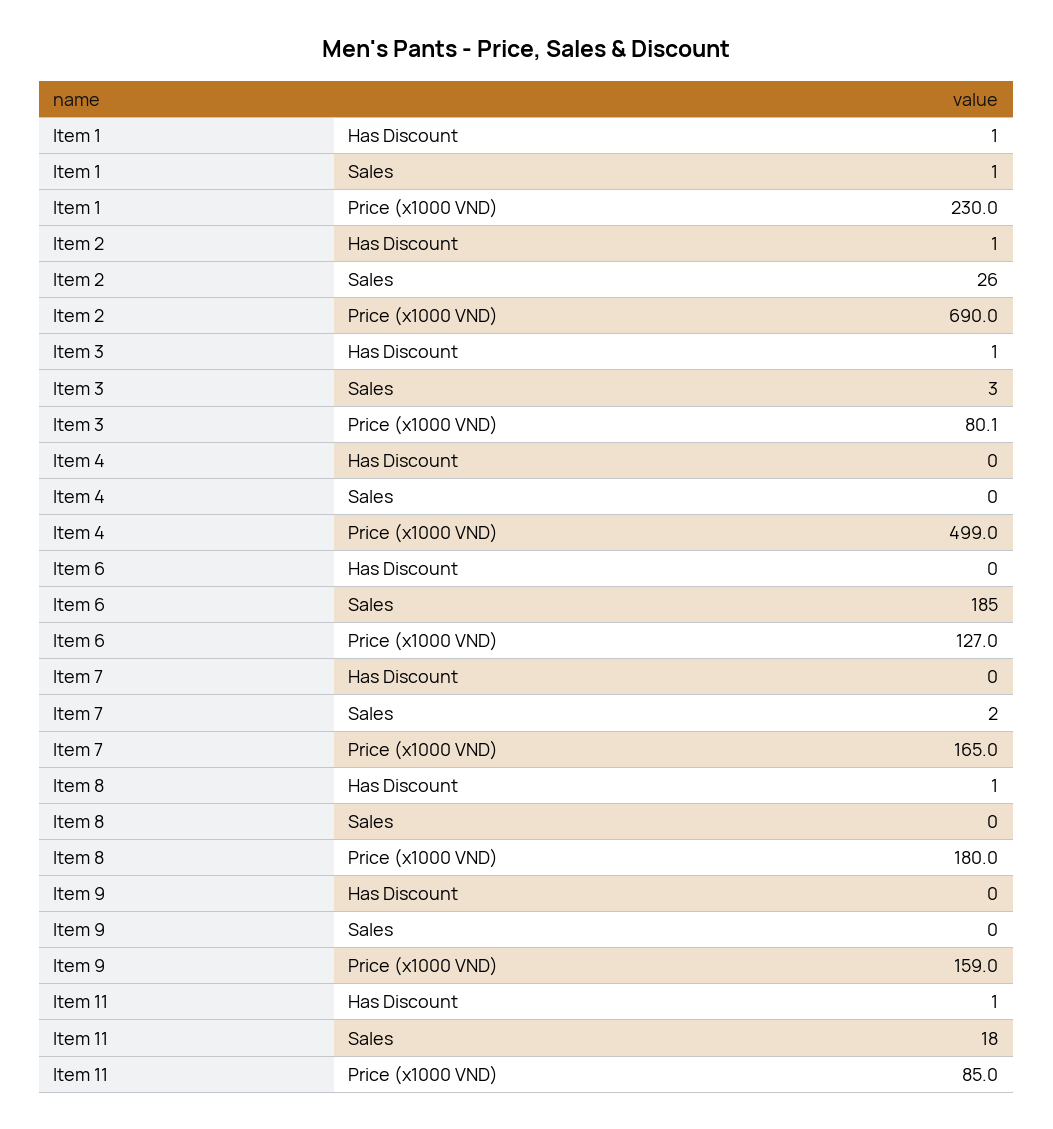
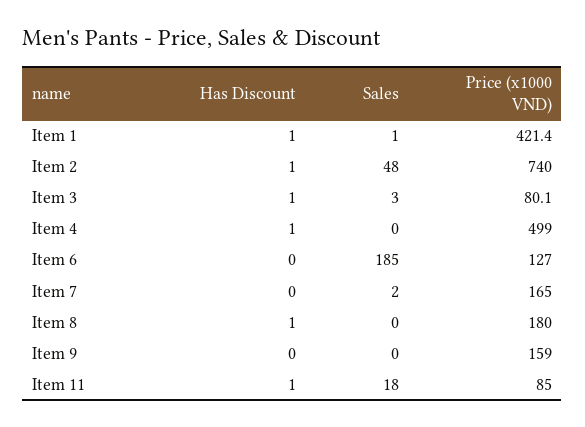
Item 1, Price (x1000 VND): 230 -> 421.4
Item 2, Sales: 26 -> 48
Item 2, Price (x1000 VND): 690 -> 740
Item 4, Has Discount: 0 -> 1

